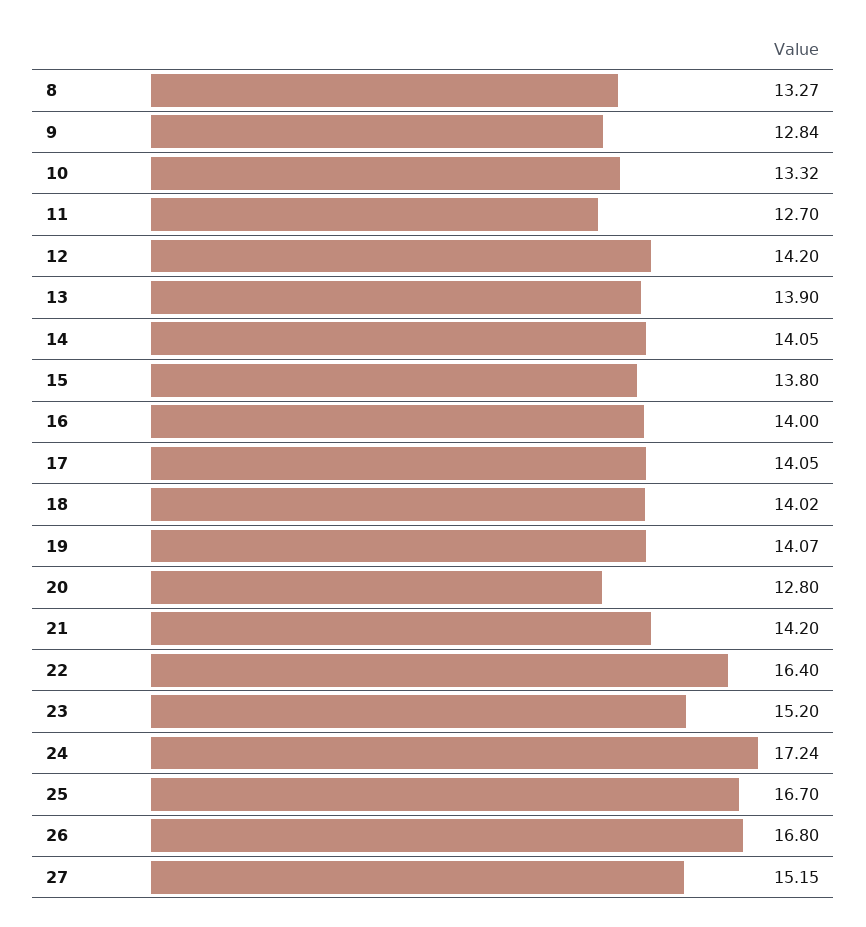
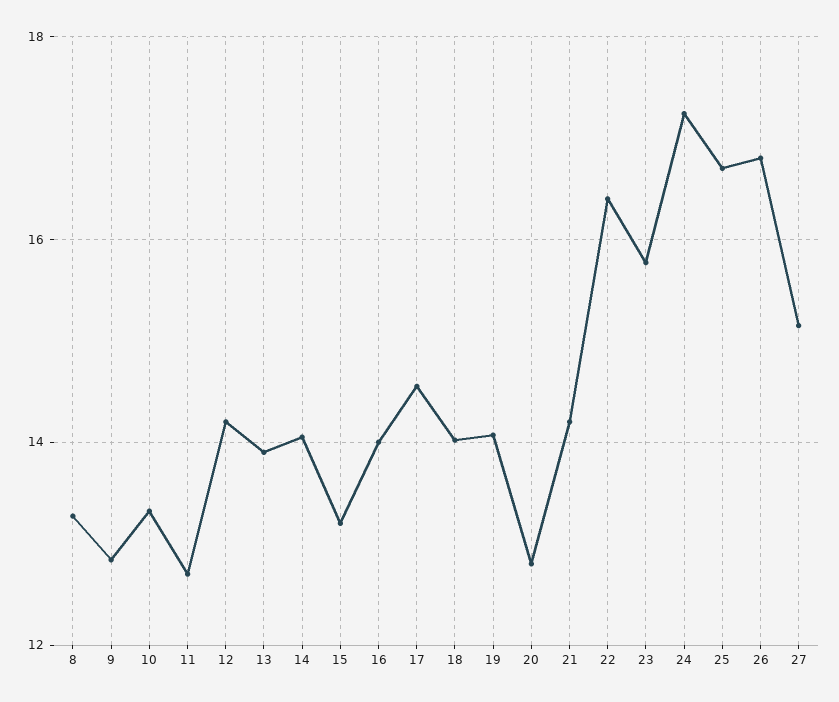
15: 13.8 -> 13.2
17: 14.05 -> 14.6
23: 15.2 -> 15.8

